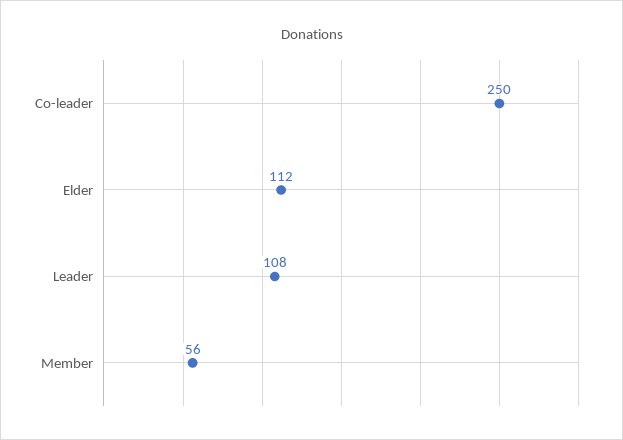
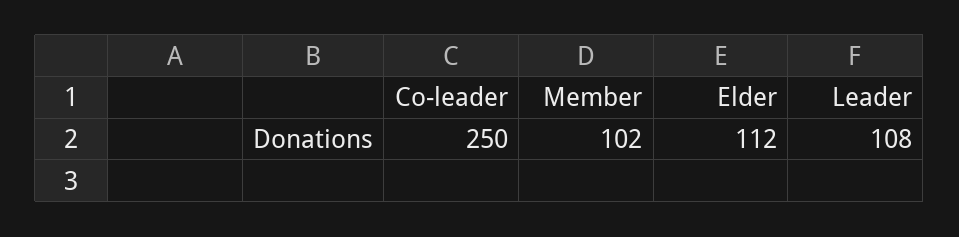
Member: 56 -> 102

